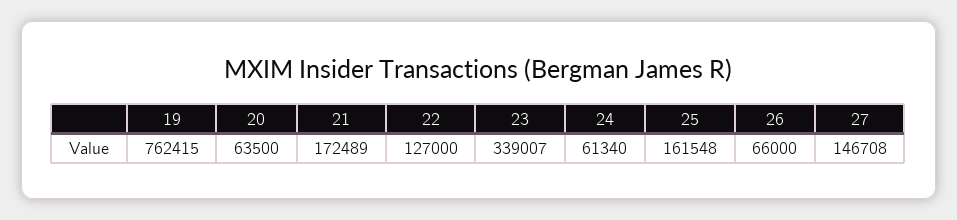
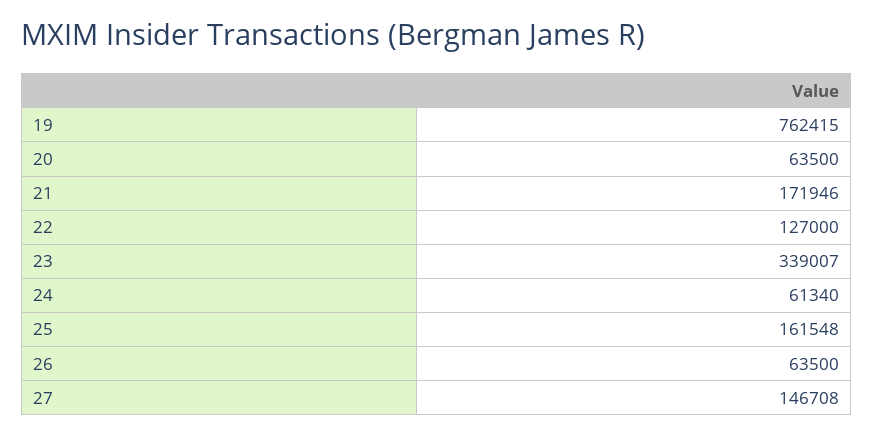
21: 172489 -> 171946
26: 66000 -> 63500

